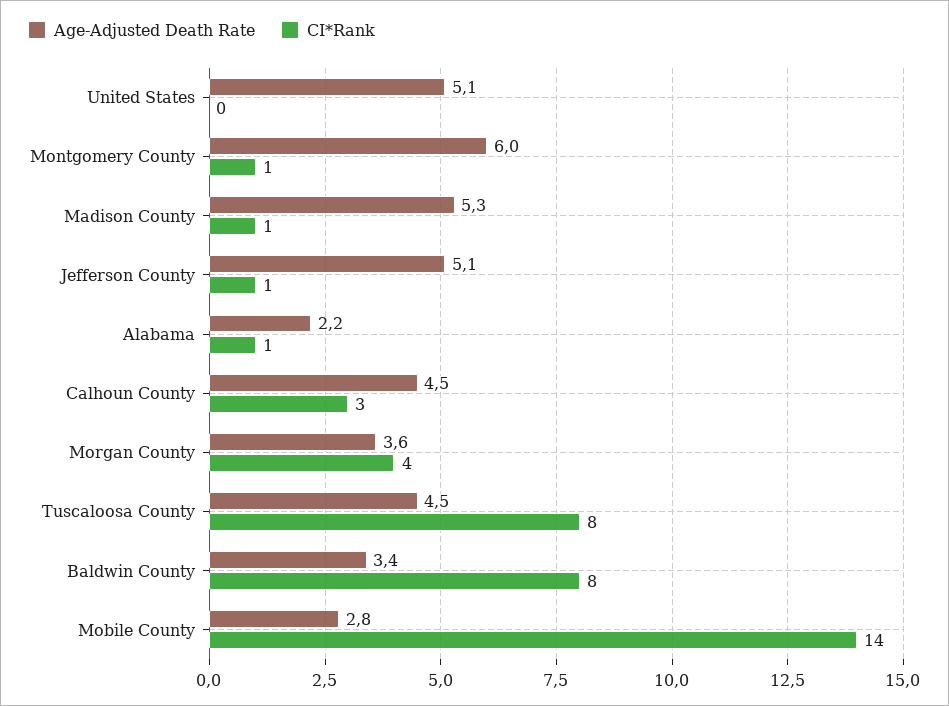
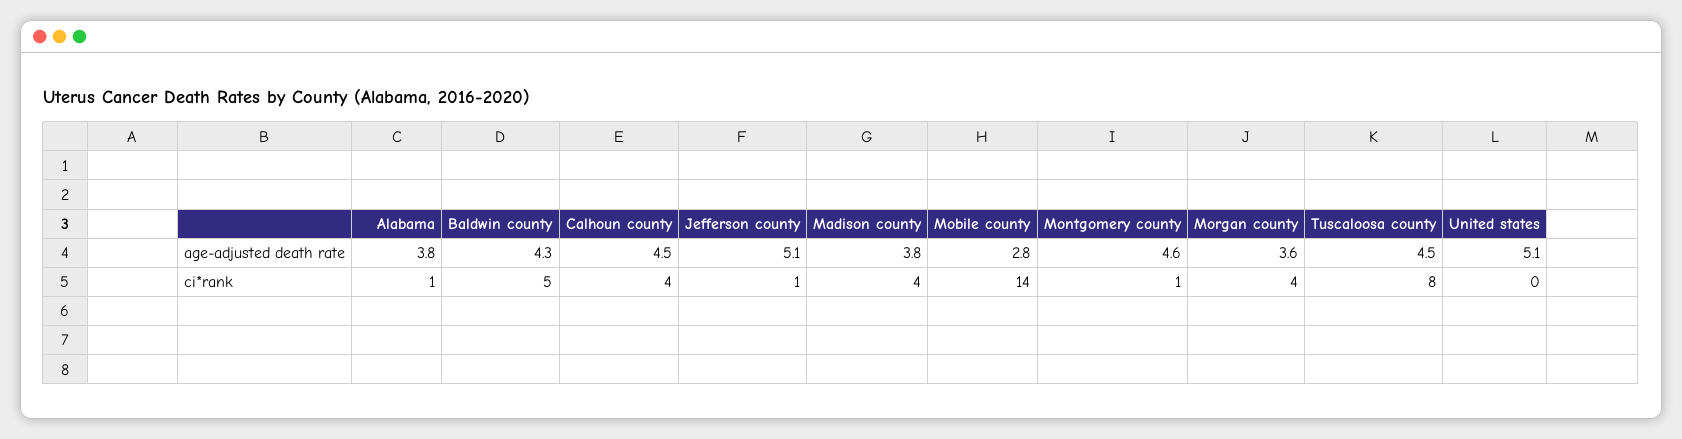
Age-Adjusted Death Rate, Montgomery County: 6 -> 4.6
Age-Adjusted Death Rate, Madison County: 5.3 -> 3.8
CI*Rank, Madison County: 1 -> 4
Age-Adjusted Death Rate, Alabama: 2.2 -> 3.8
CI*Rank, Calhoun County: 3 -> 4
Age-Adjusted Death Rate, Baldwin County: 3.4 -> 4.3
CI*Rank, Baldwin County: 8 -> 5

